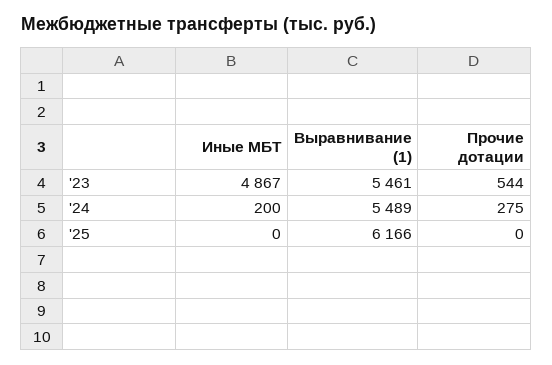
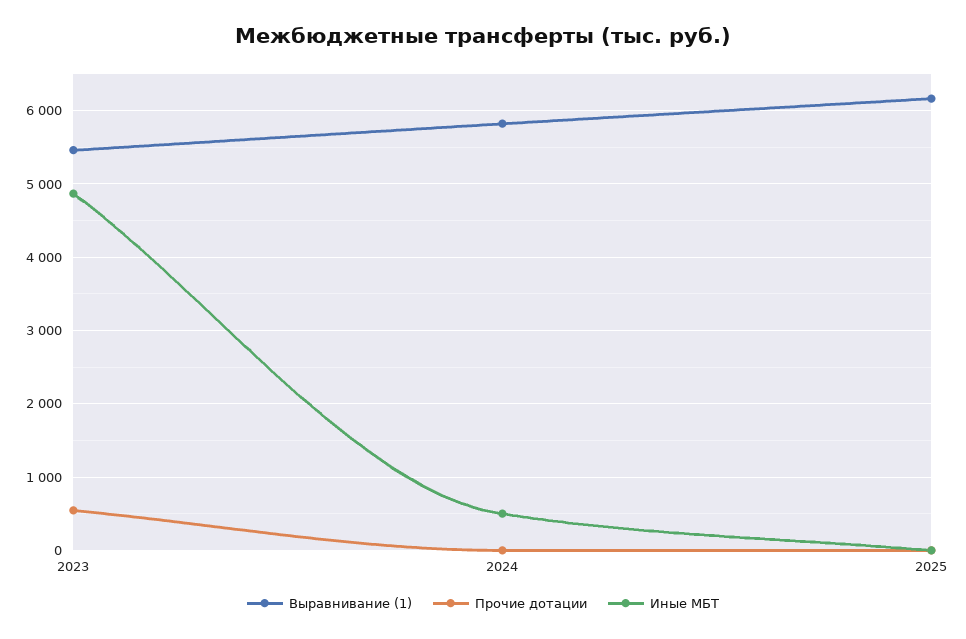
Иные МБТ, '24: 200 -> 500
Выравнивание (1), '24: 5489 -> 5800
Прочие дотации, '24: 275 -> 0

